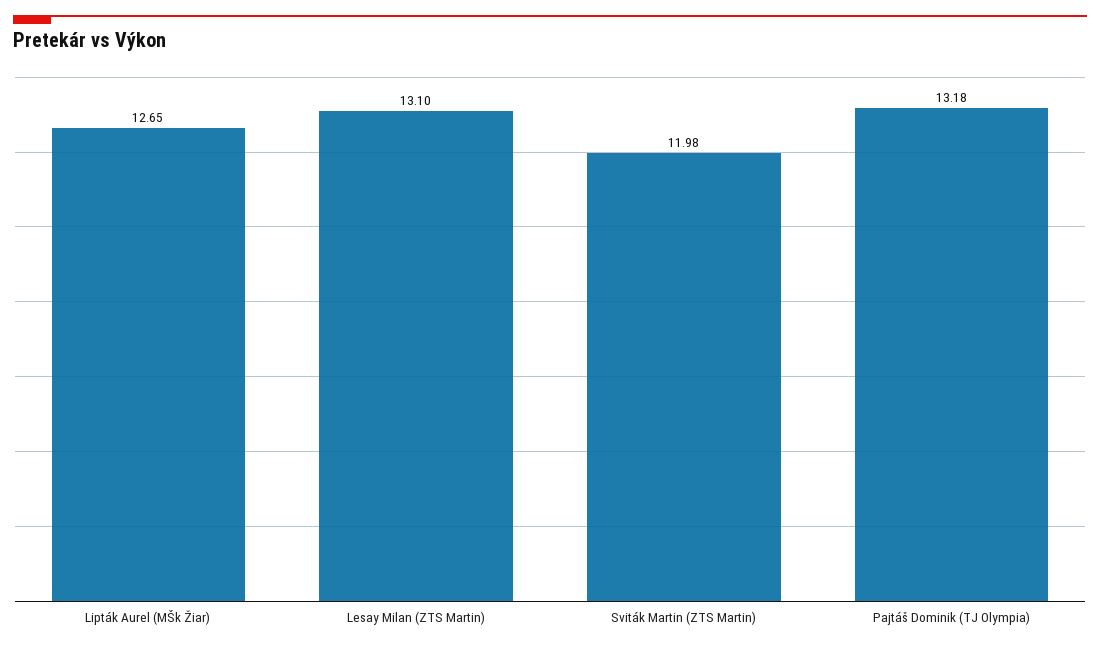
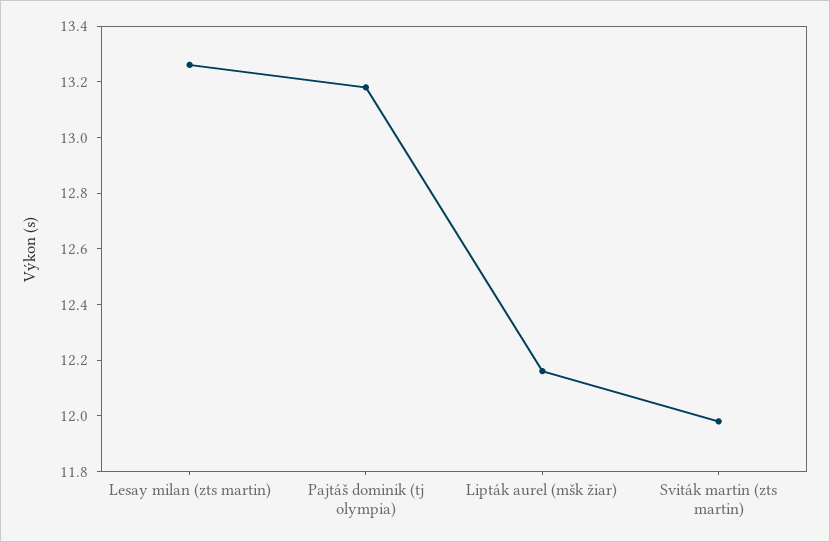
Lipták Aurel (MŠk Žiar): 12.65 -> 12.15
Lesay Milan (ZTS Martin): 13.1 -> 13.25

